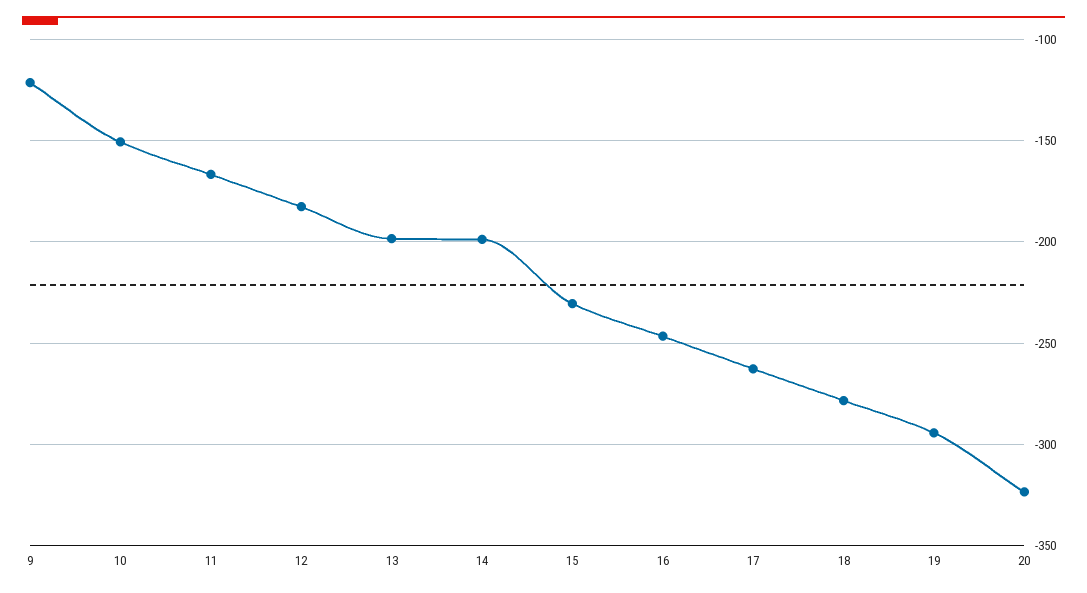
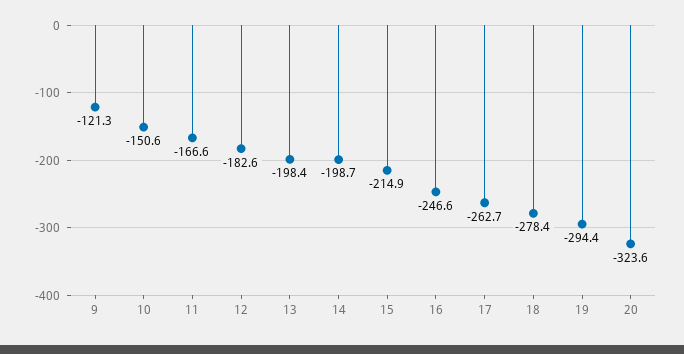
15: -230 -> -214.9

